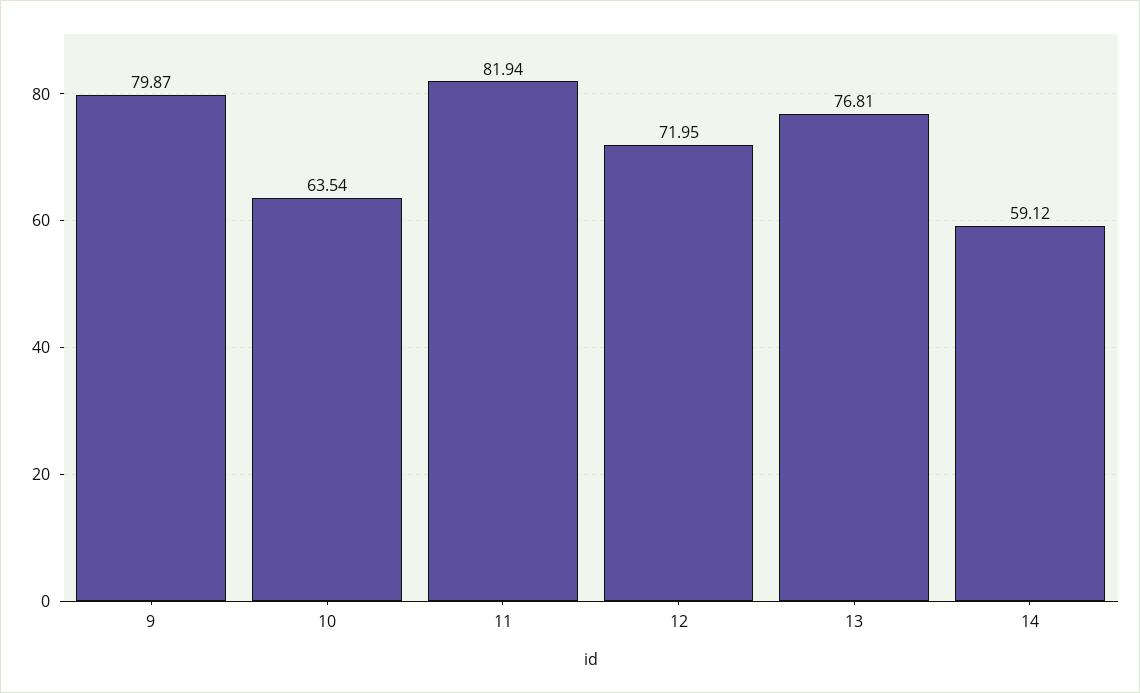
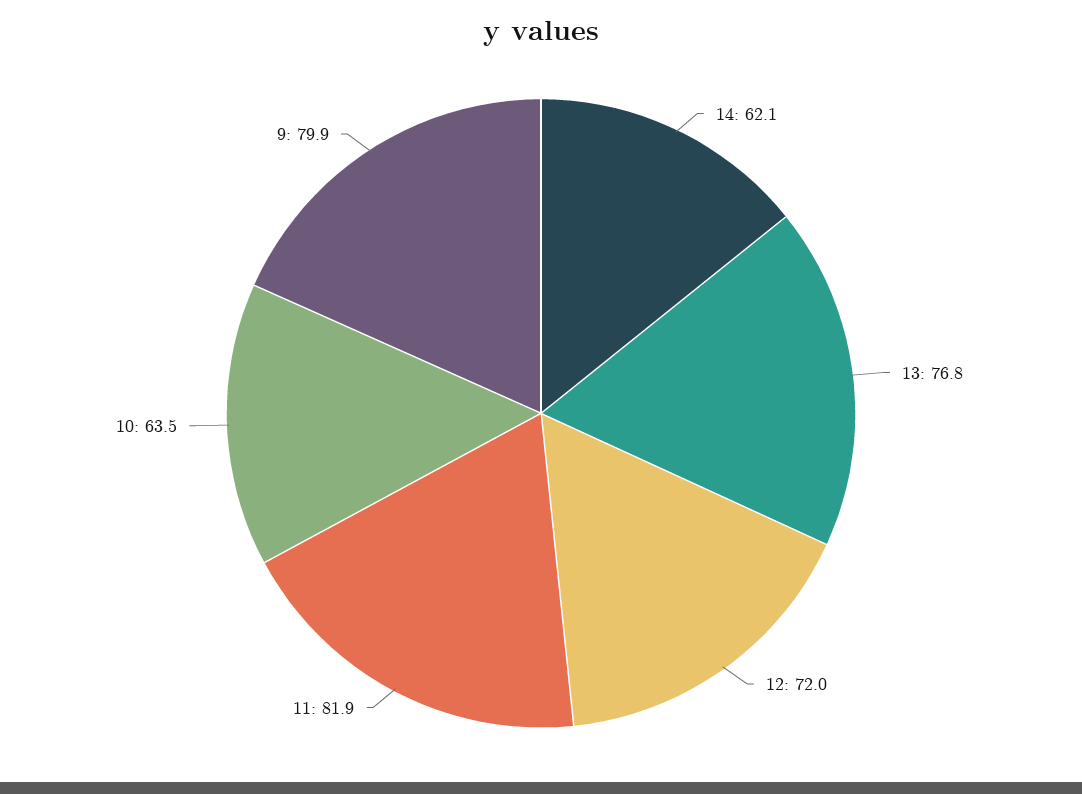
14: 59.12 -> 62.1

